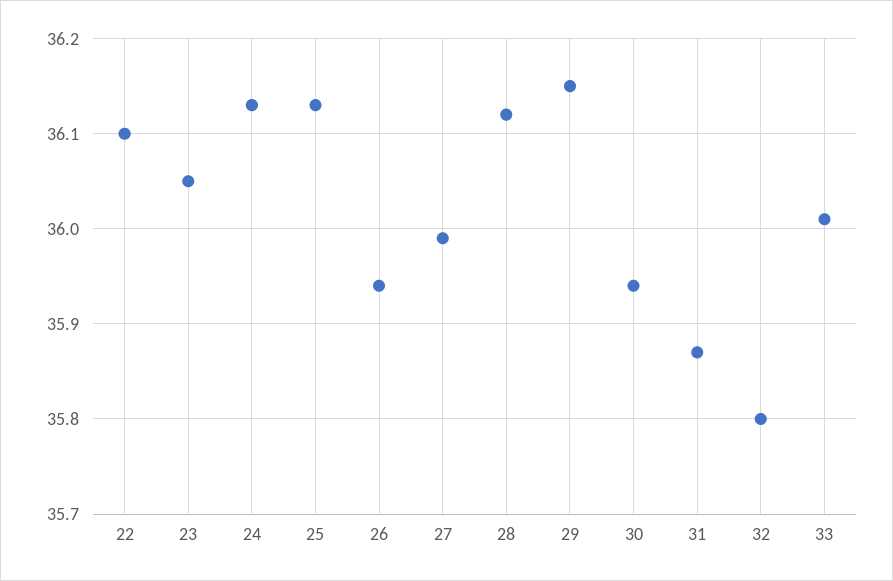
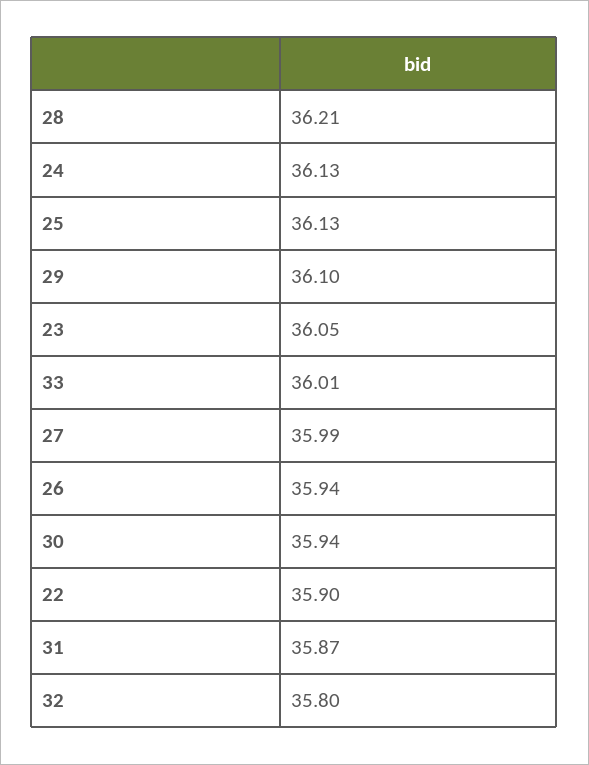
22: 36.1 -> 35.9
28: 36.12 -> 36.21
29: 36.15 -> 36.1

